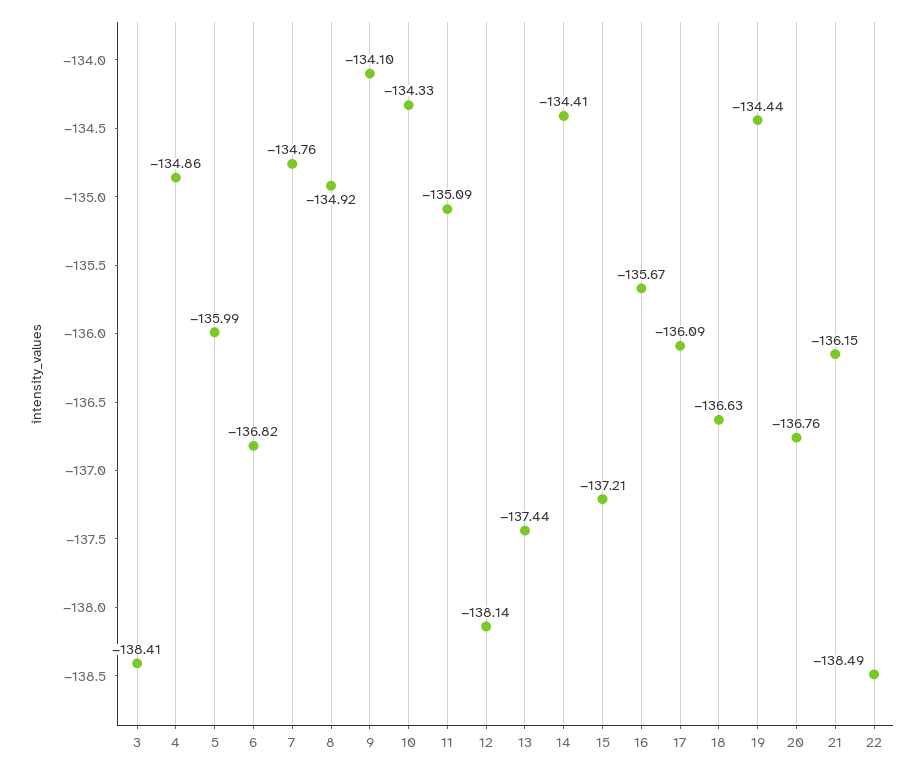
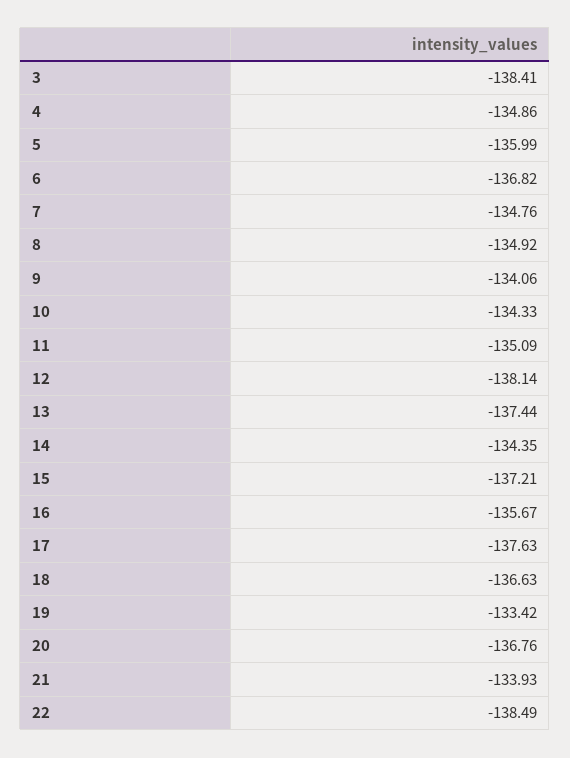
9: -134.1 -> -134.06
14: -134.41 -> -134.35
17: -136.09 -> -137.63
19: -134.44 -> -133.42
21: -136.15 -> -133.93

